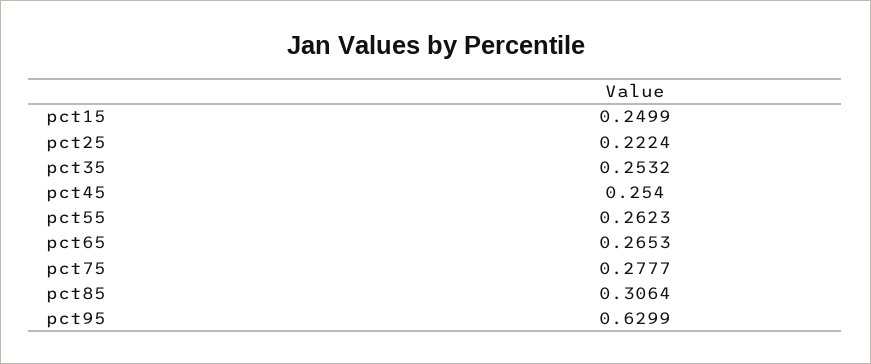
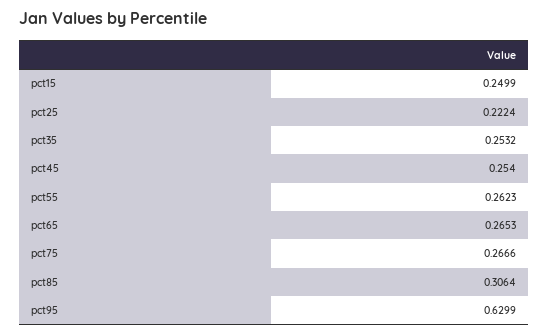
pct75: 0.2777 -> 0.2666

